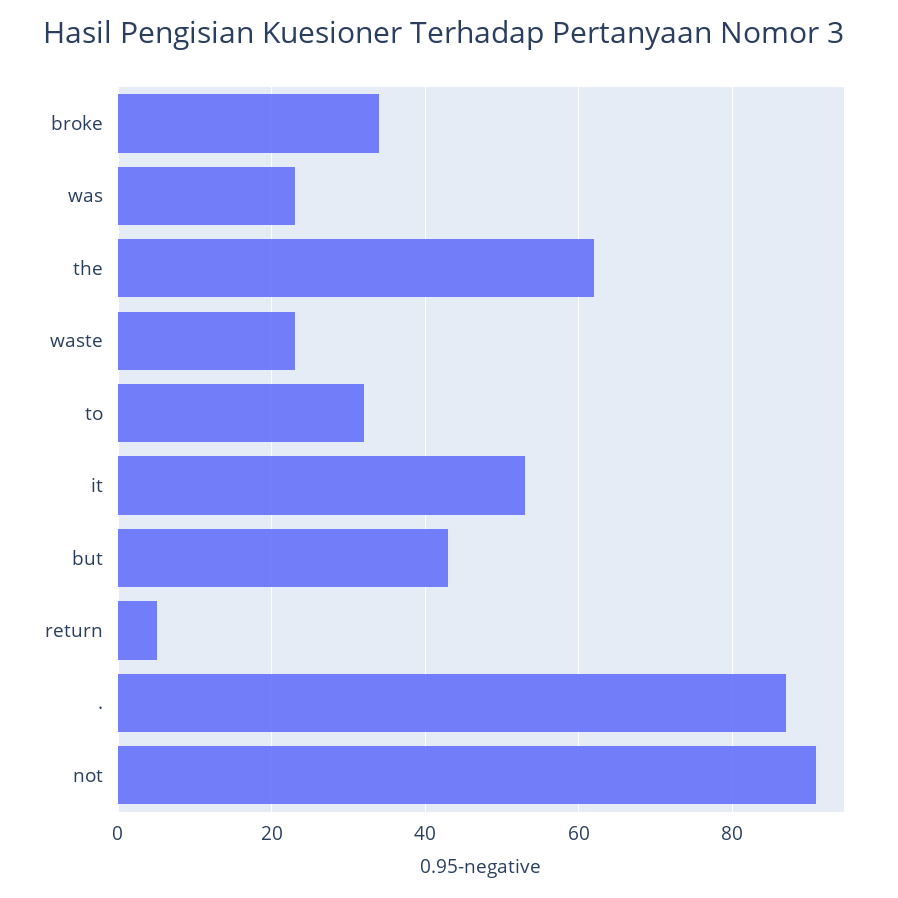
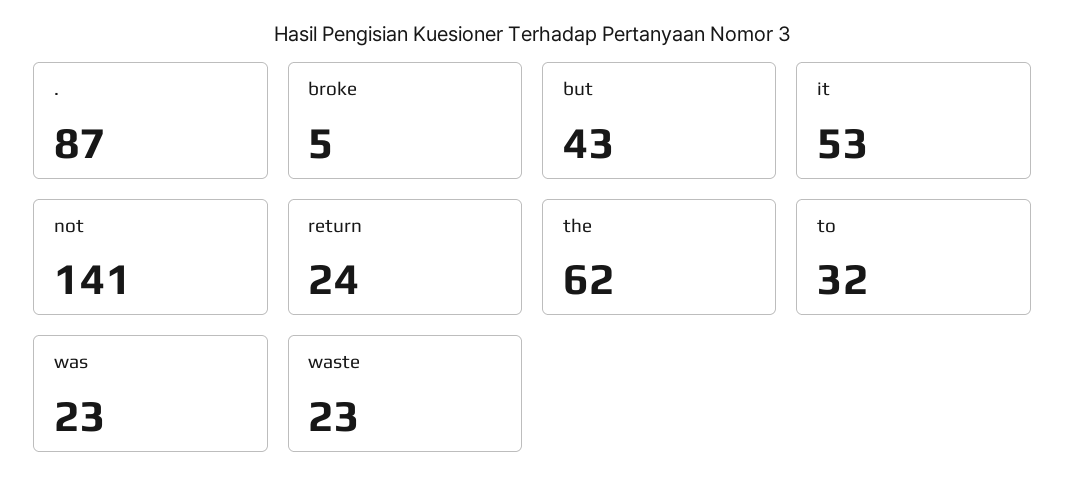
broke: 35 -> 5
return: 5 -> 24
not: 90 -> 141

